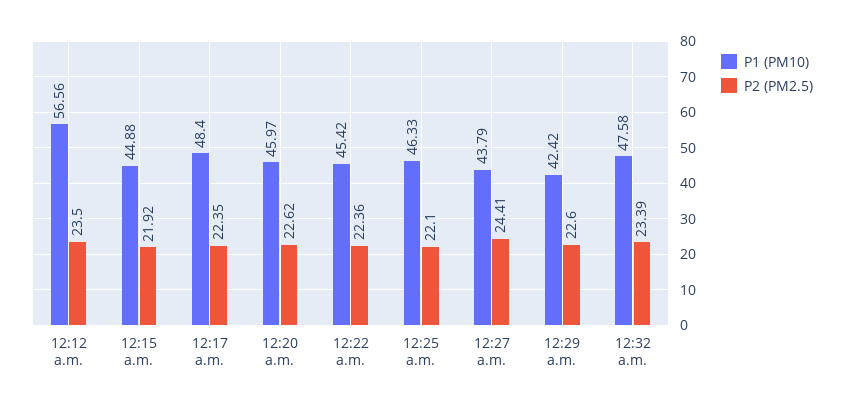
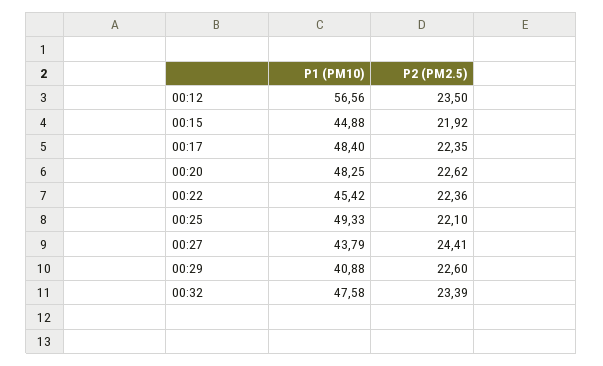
P1 (PM10), 12:20 a.m.: 45.97 -> 48.25
P1 (PM10), 12:25 a.m.: 46.33 -> 49.33
P1 (PM10), 12:29 a.m.: 42.42 -> 40.88

